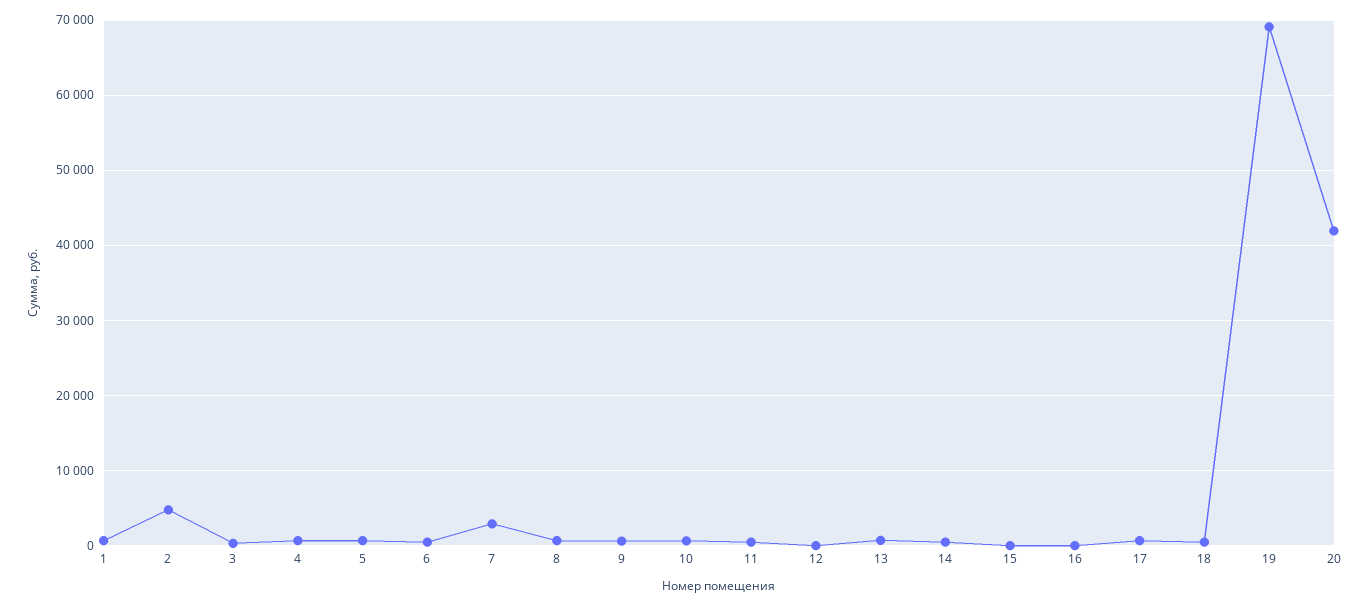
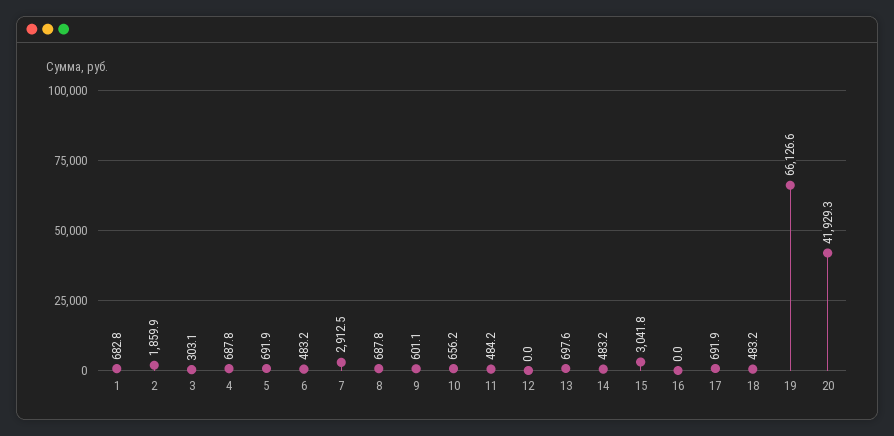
2: 5000 -> 1859.9
15: 0 -> 3041.8
19: 69000 -> 66126.6

